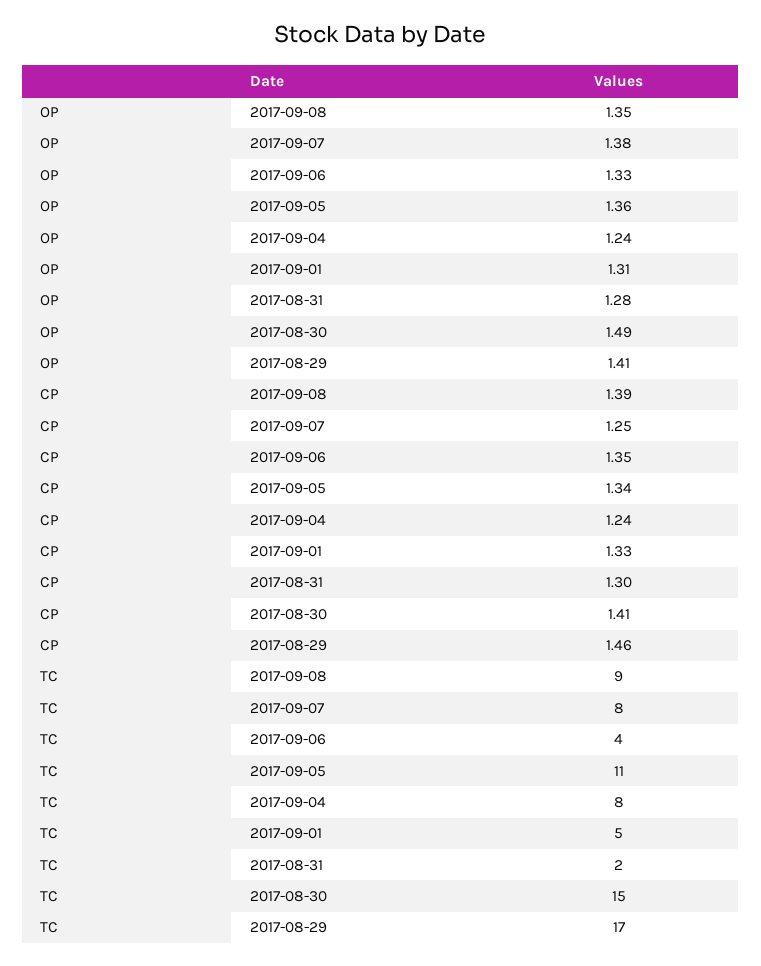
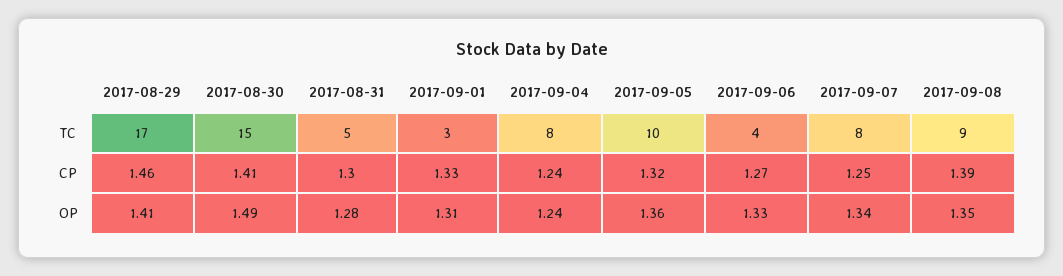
OP, 2017-09-07: 1.38 -> 1.34
CP, 2017-09-06: 1.35 -> 1.27
CP, 2017-09-05: 1.34 -> 1.32
TC, 2017-09-05: 11 -> 10
TC, 2017-09-01: 5 -> 3
TC, 2017-08-31: 2 -> 5

